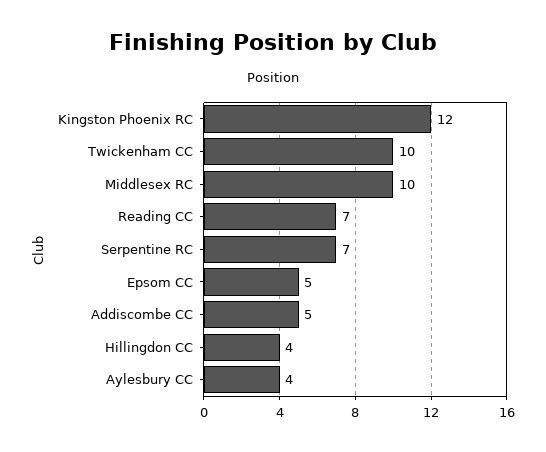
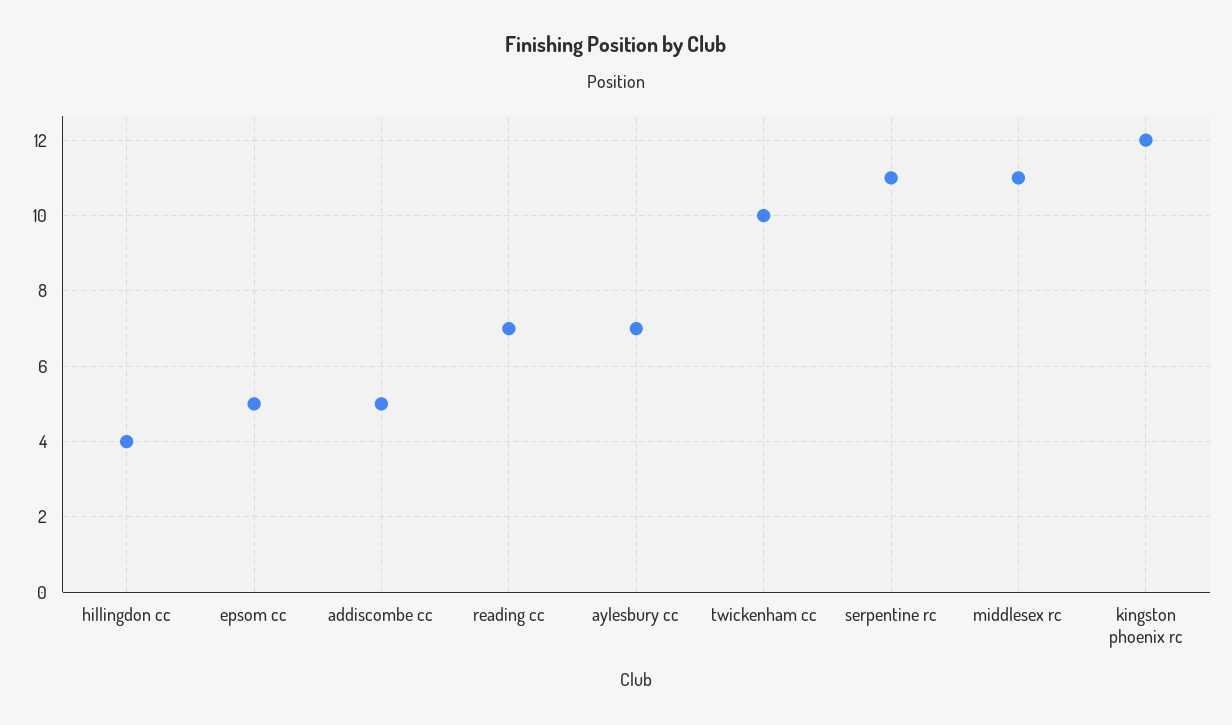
Middlesex RC: 10 -> 11
Serpentine RC: 7 -> 11
Aylesbury CC: 4 -> 7

